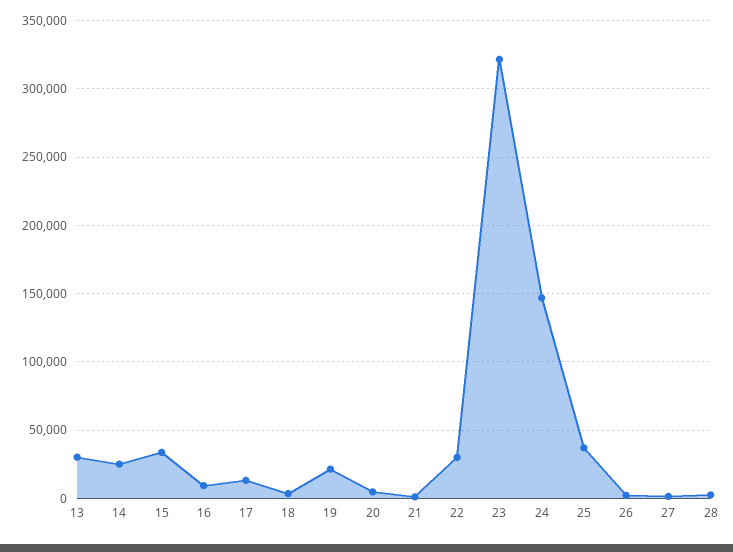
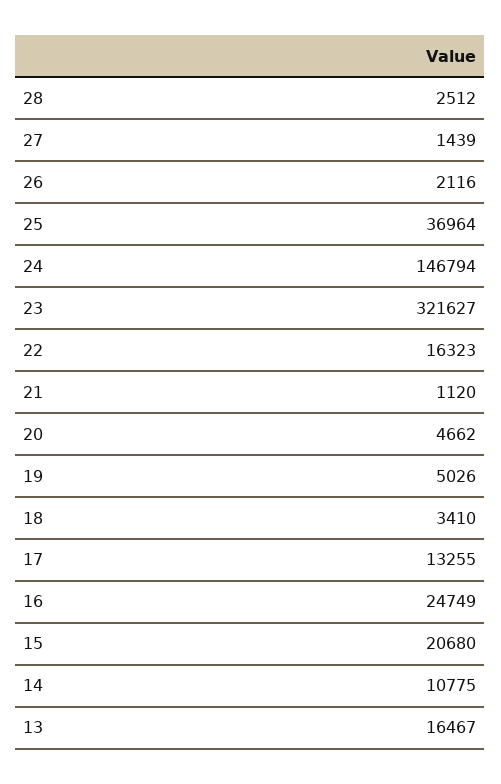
13: 30000 -> 16467
14: 25000 -> 10775
15: 35000 -> 20680
16: 10000 -> 24749
19: 20000 -> 5026
22: 30000 -> 16323

